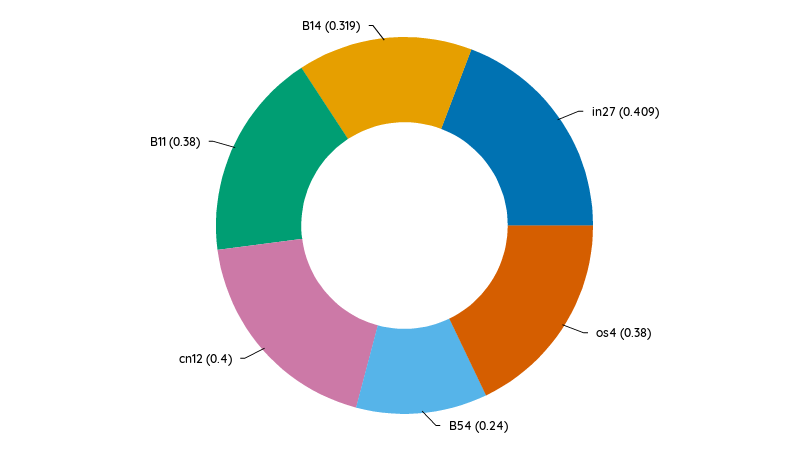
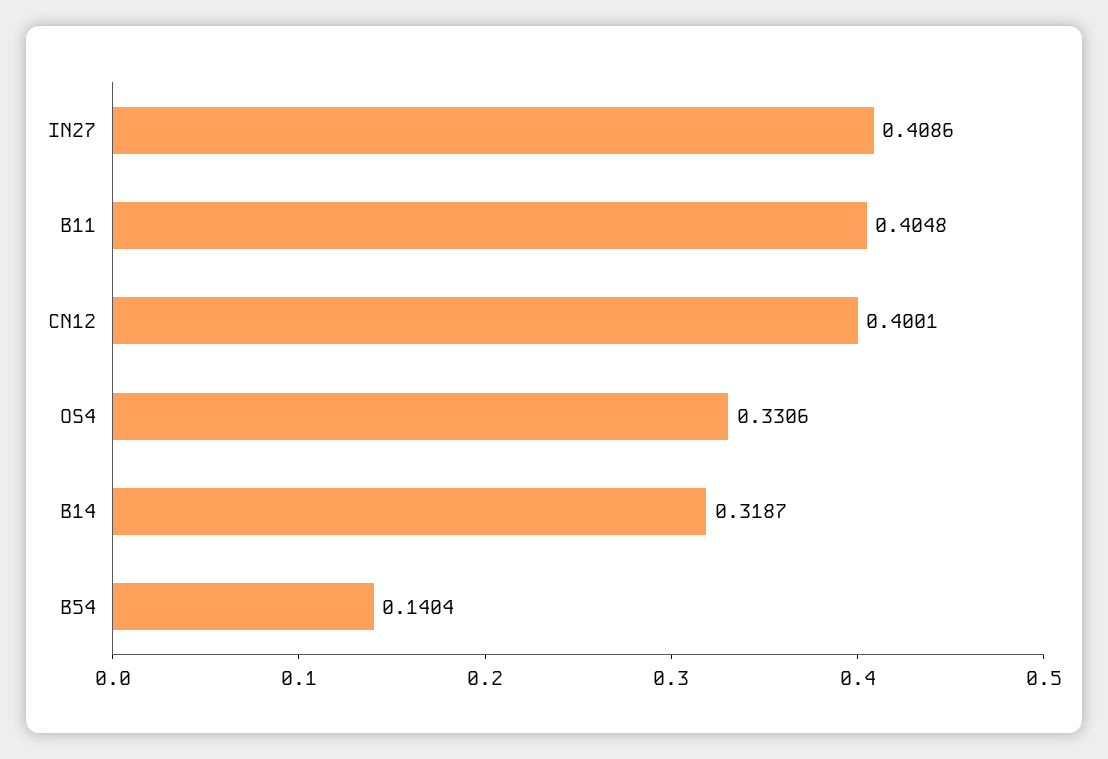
os4: 0.38 -> 0.3306
B54: 0.24 -> 0.1404
B11: 0.38 -> 0.4048

